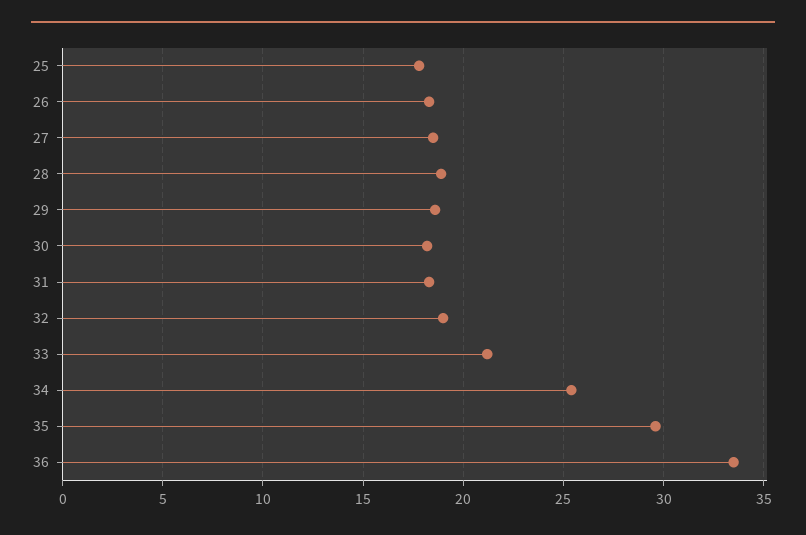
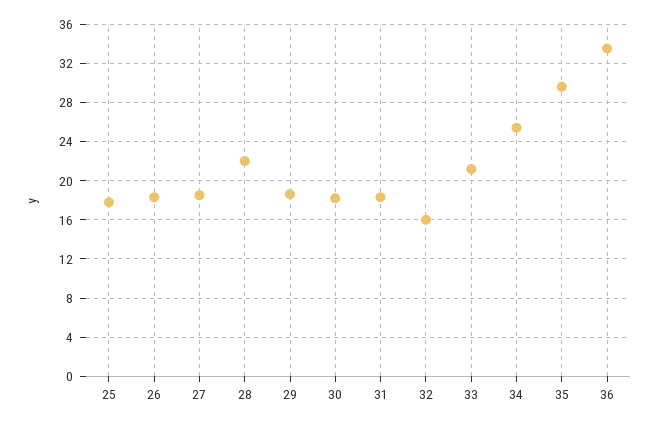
28: 19 -> 22
32: 19 -> 16

